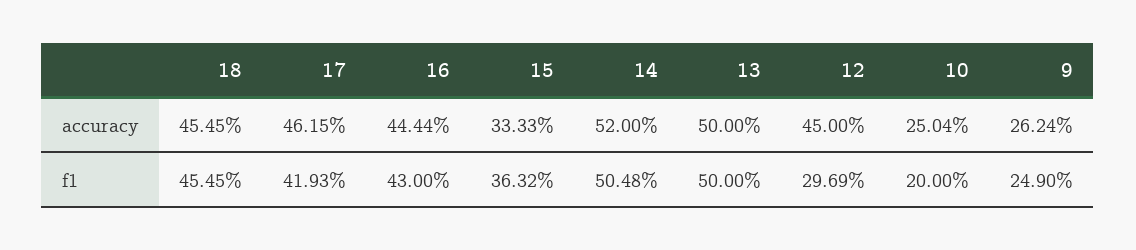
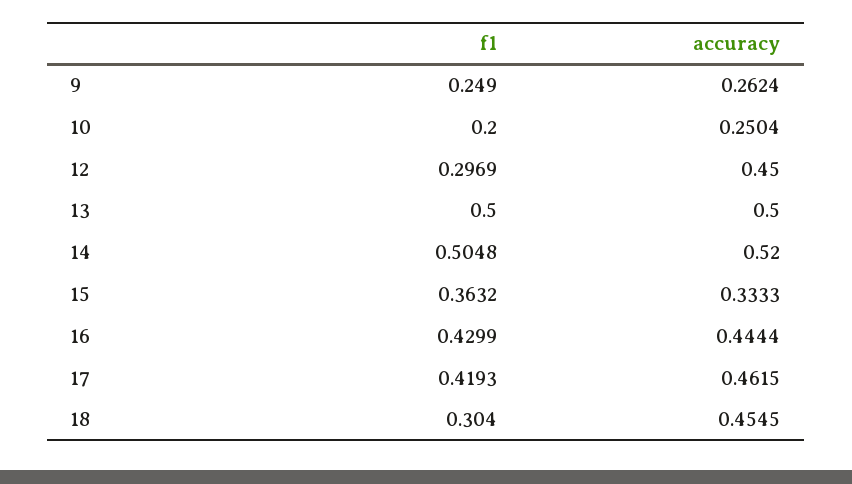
18, f1: 0.4545 -> 0.304
16, f1: 0.43 -> 0.4299

